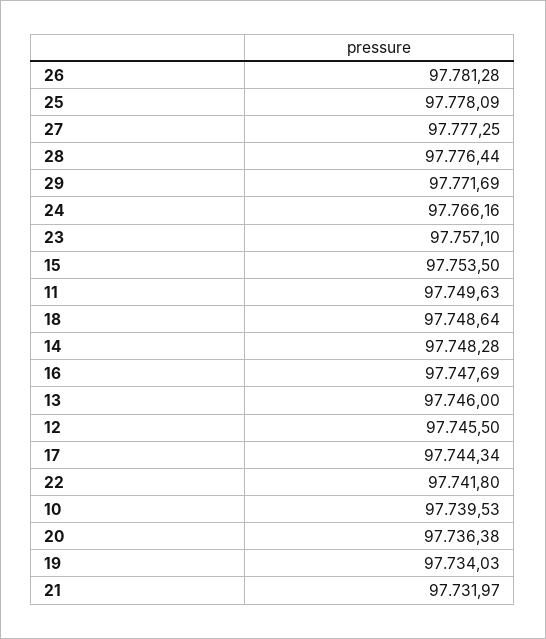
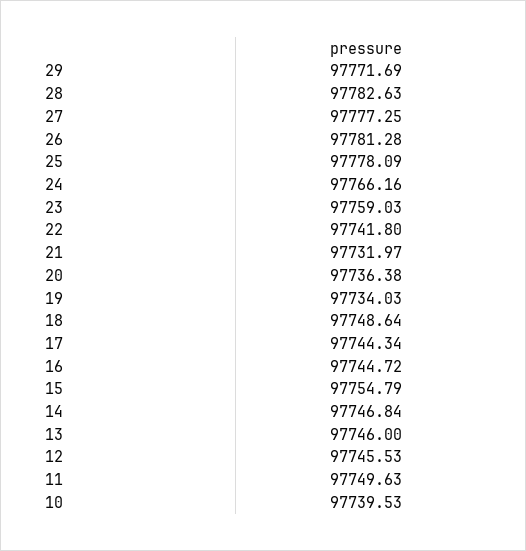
28: 97776.44 -> 97782.63
23: 97757.1 -> 97759.03
15: 97753.5 -> 97754.79
14: 97748.28 -> 97746.84
16: 97747.69 -> 97744.72
12: 97745.5 -> 97745.53

